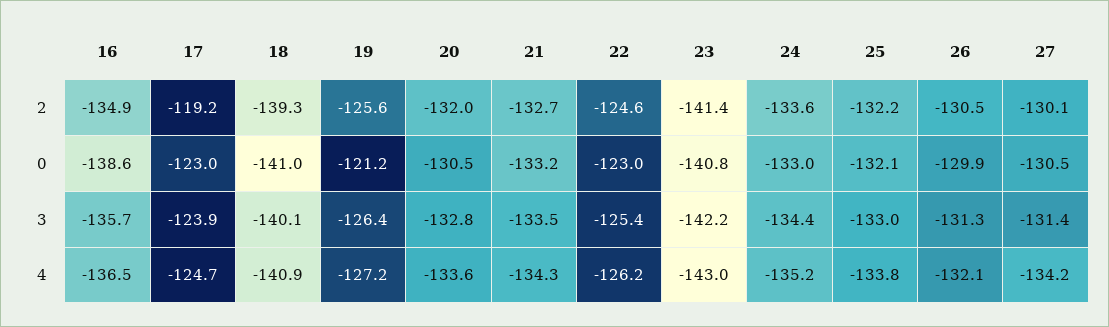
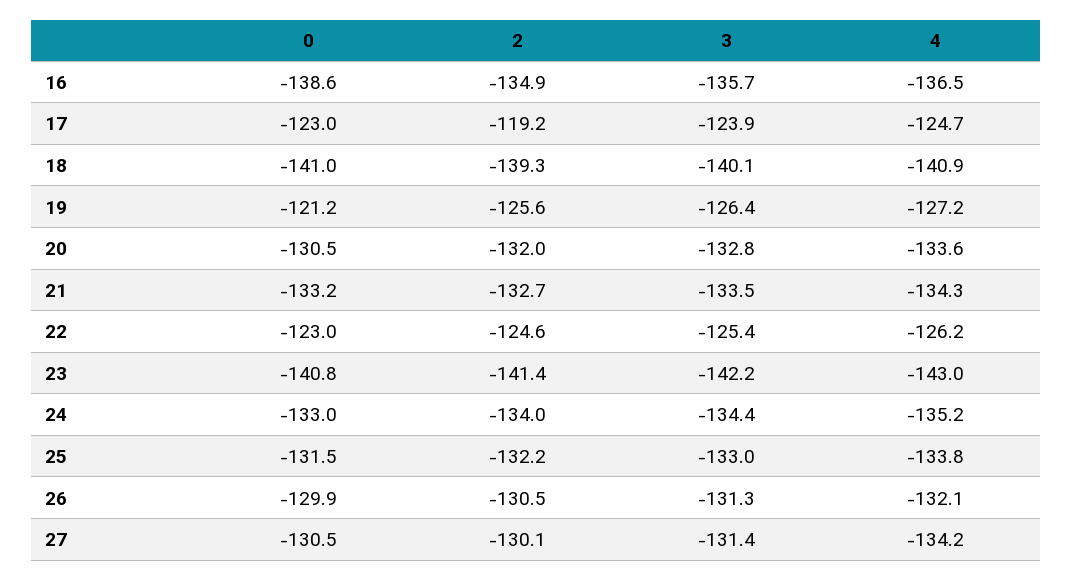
24, 2: -133.6 -> -134
25, 0: -132.1 -> -131.5

